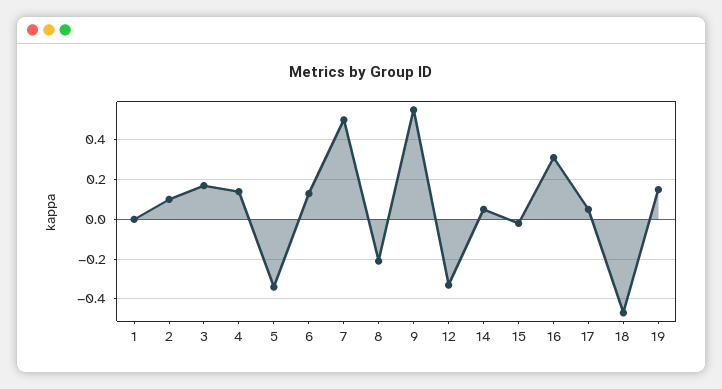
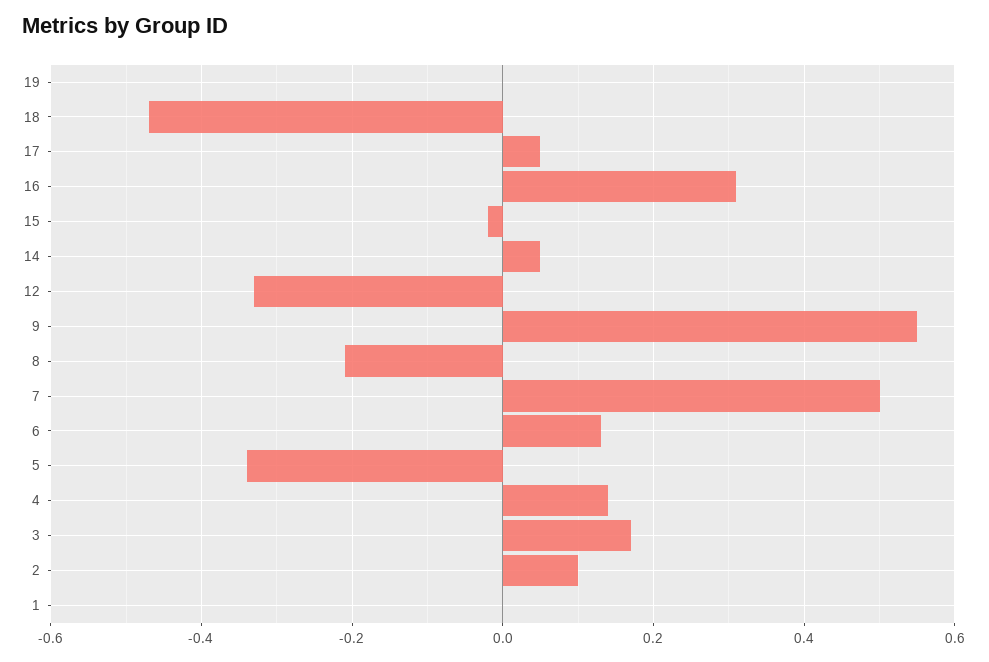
19: 0.15 -> 0

